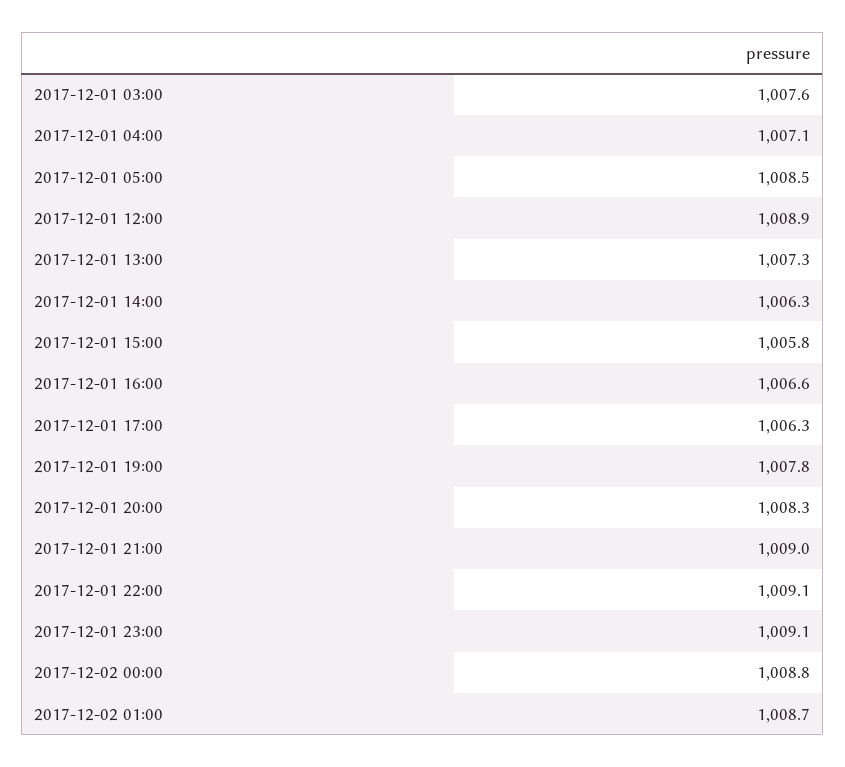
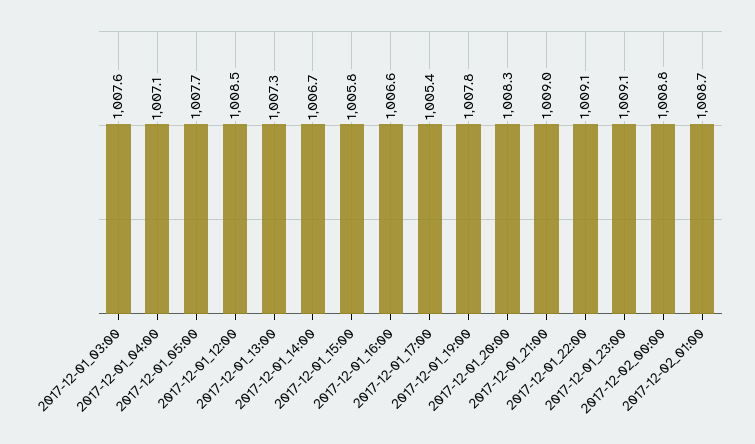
2017-12-01 05:00: 1008.5 -> 1007.7
2017-12-01 12:00: 1008.9 -> 1008.5
2017-12-01 14:00: 1006.3 -> 1006.7
2017-12-01 17:00: 1006.3 -> 1005.4

